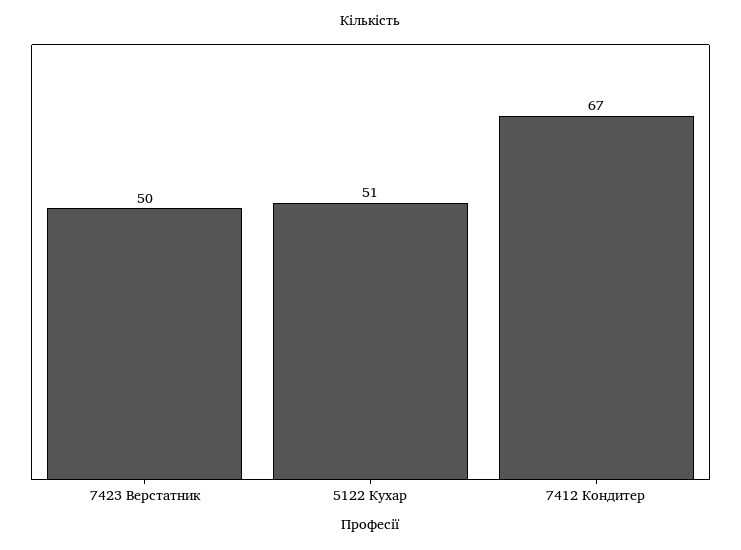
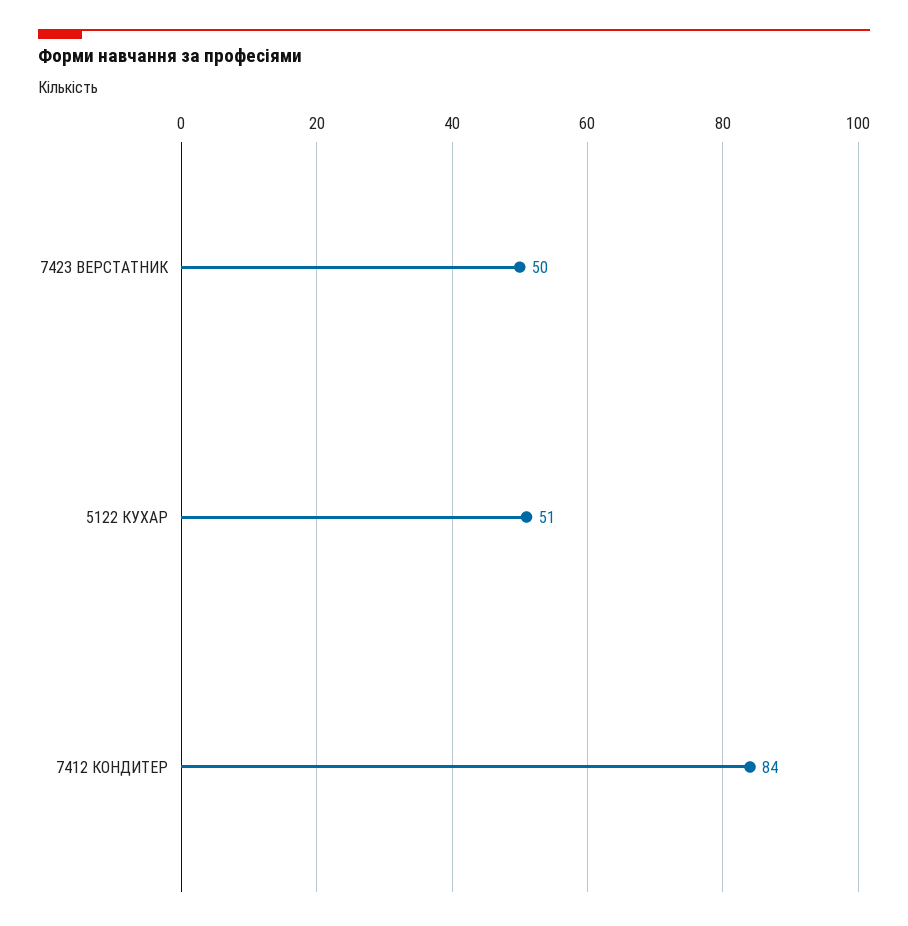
7412 Кондитер: 67 -> 84

